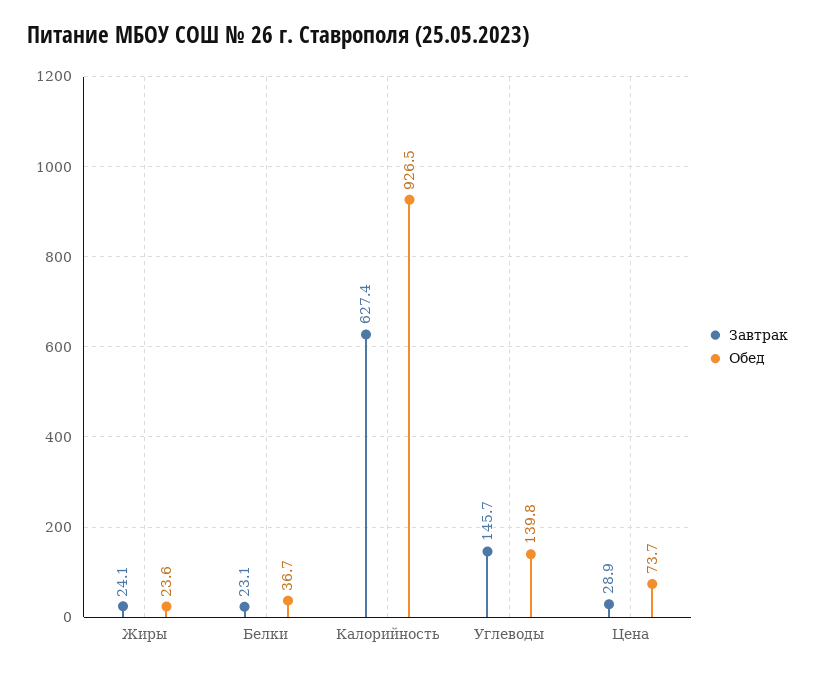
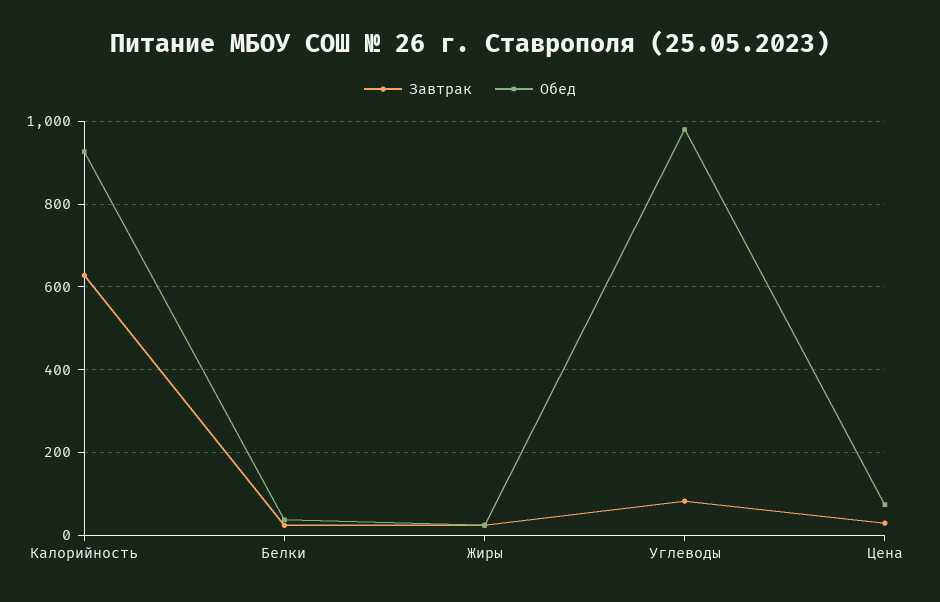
Завтрак, Углеводы: 145.7 -> 80
Обед, Углеводы: 139.8 -> 980

